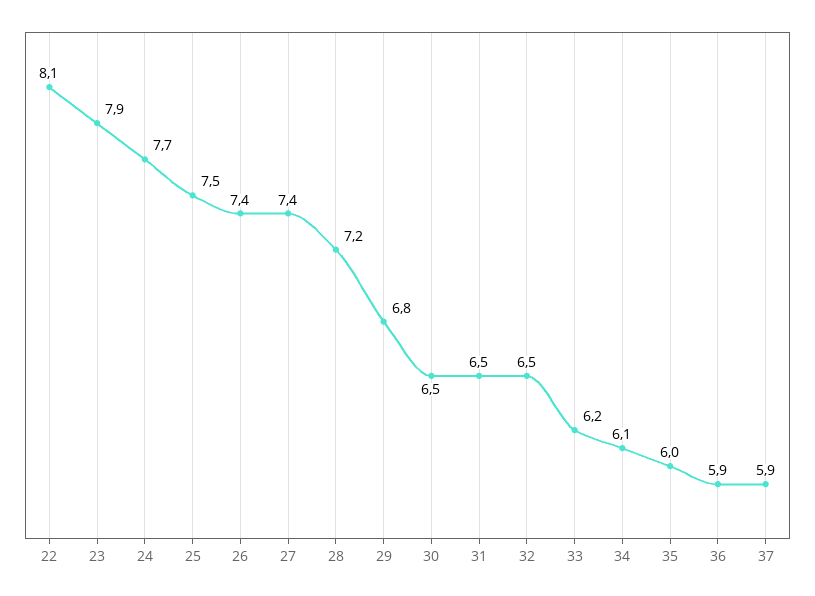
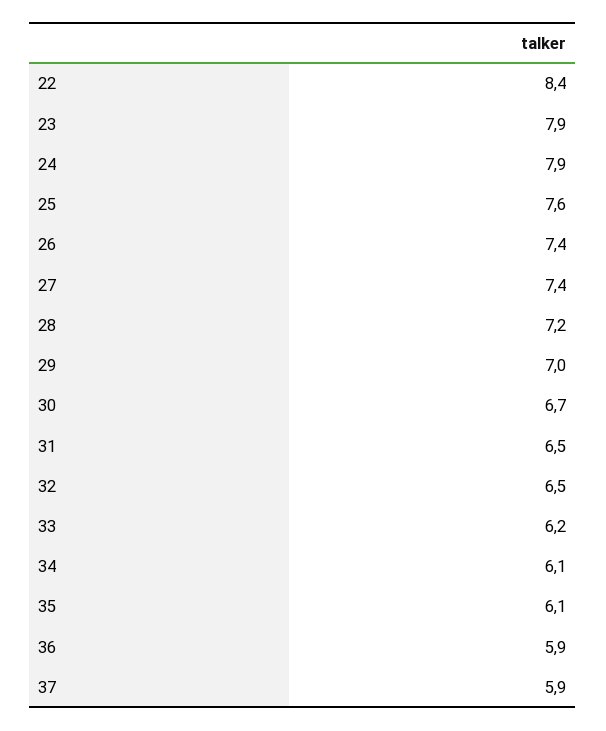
22: 8.1 -> 8.4
24: 7.7 -> 7.9
25: 7.5 -> 7.6
29: 6.8 -> 7
30: 6.5 -> 6.7
35: 6 -> 6.1

